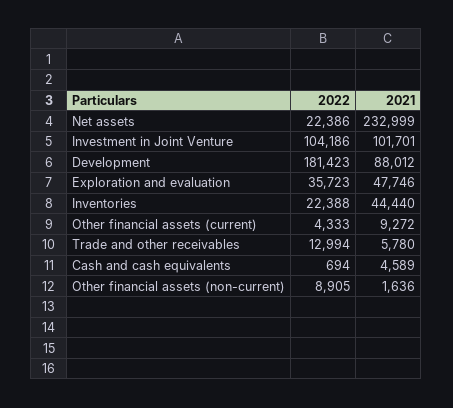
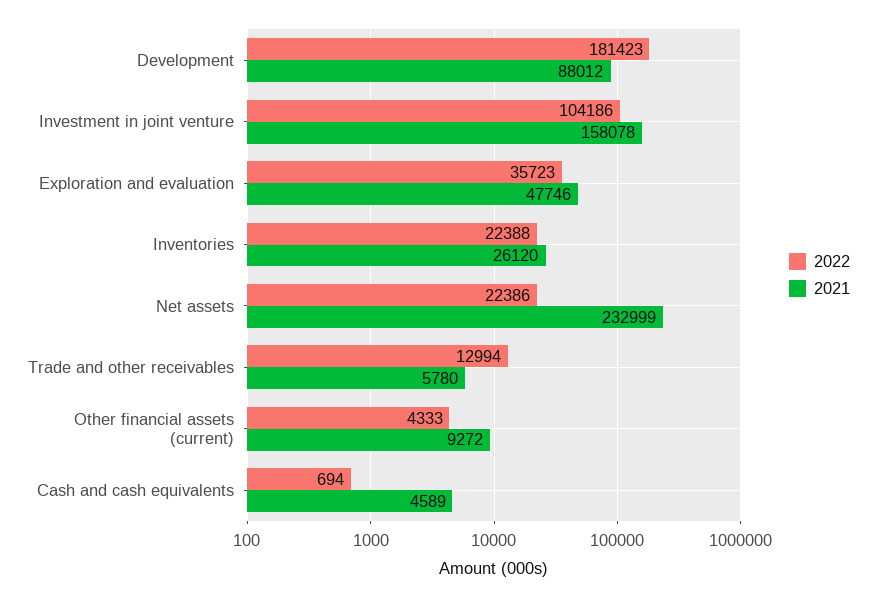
2021, Investment in Joint Venture: 101701 -> 158078
2021, Inventories: 44440 -> 26120
2022, Other financial assets (non-current): 8905 -> none
2021, Other financial assets (non-current): 1636 -> none

